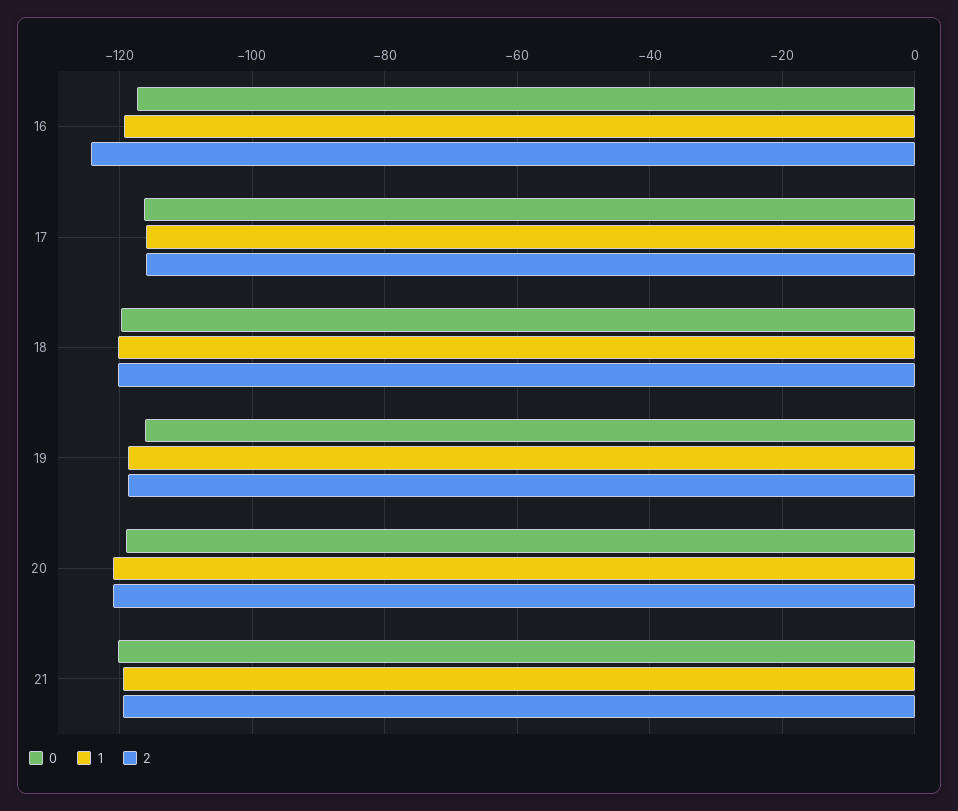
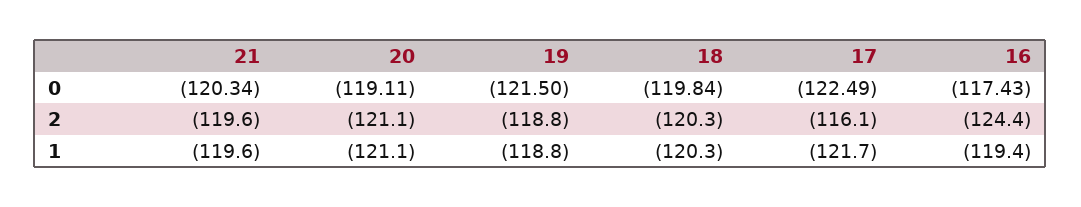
0, 17: -116 -> -122.49
1, 17: -116 -> -121.7
0, 19: -116 -> -121.5

